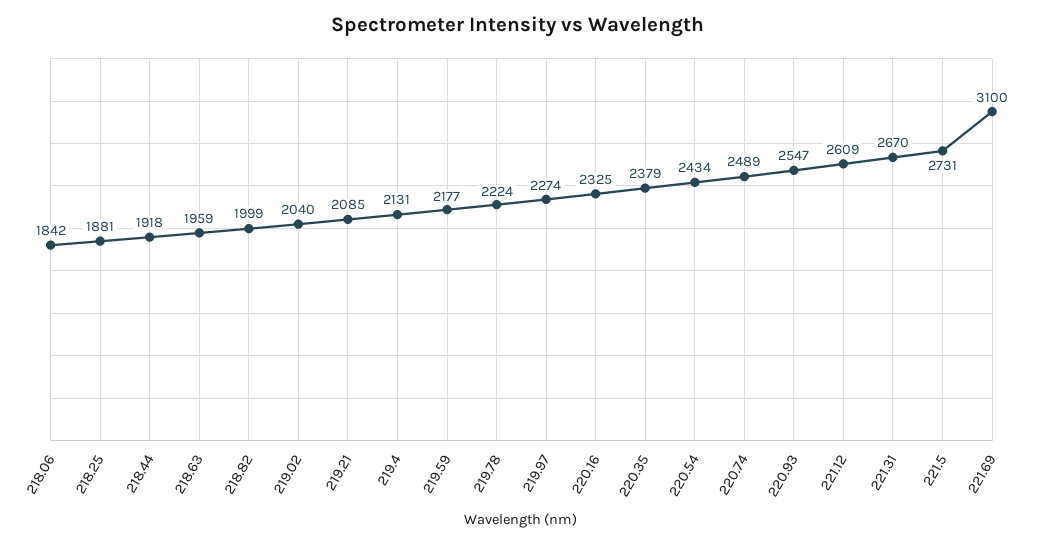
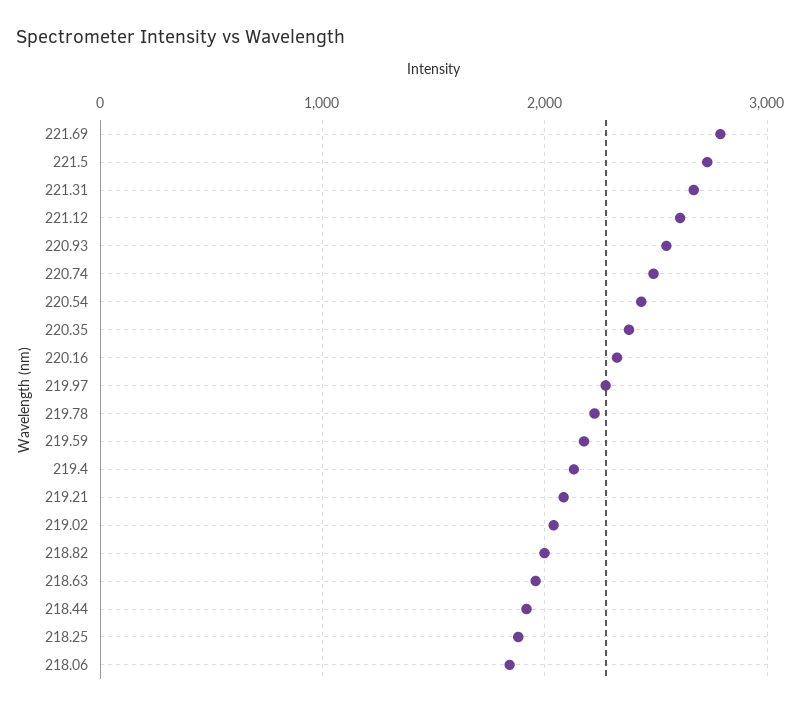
221.69: 3100 -> 2800

